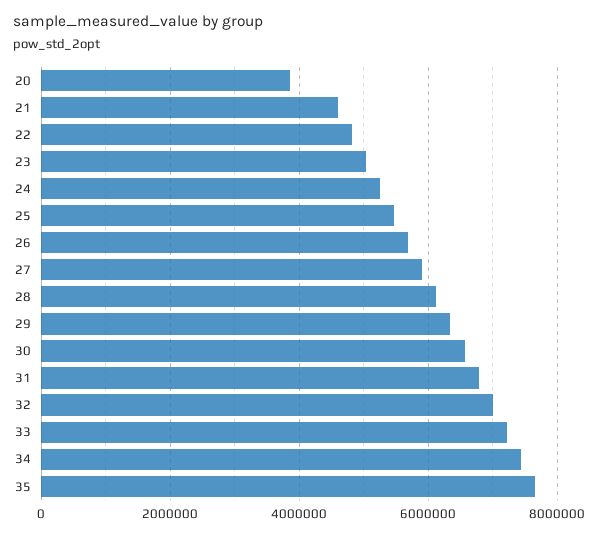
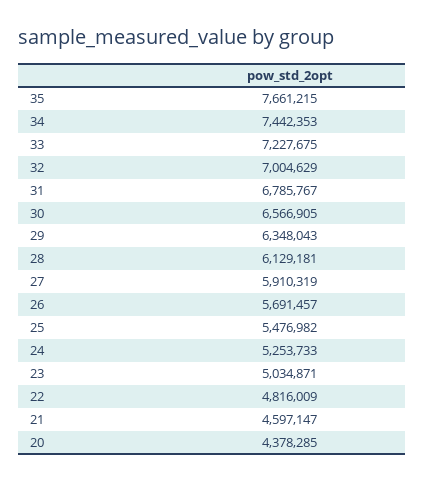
20: 3800000 -> 4378285

